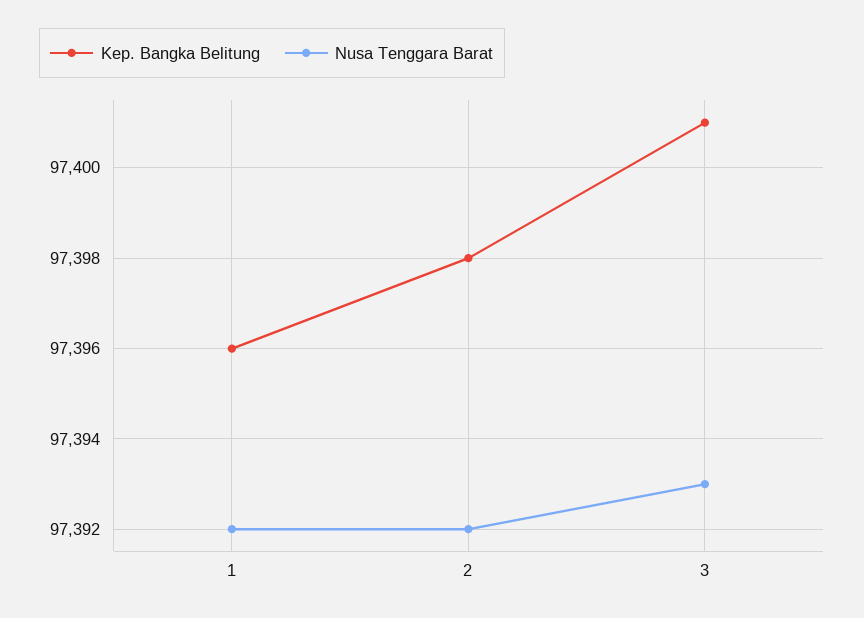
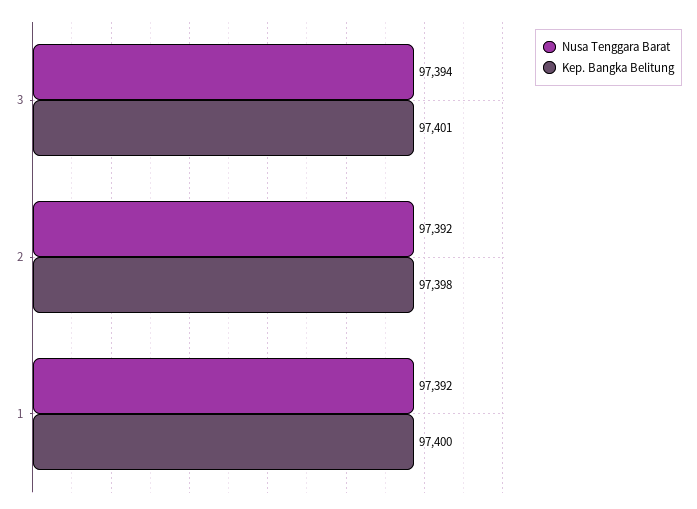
Kep. Bangka Belitung, 1: 97396 -> 97400
Nusa Tenggara Barat, 3: 97393 -> 97394

